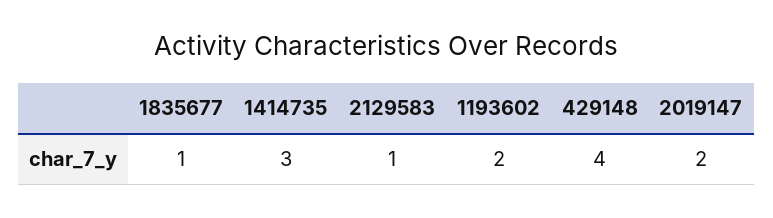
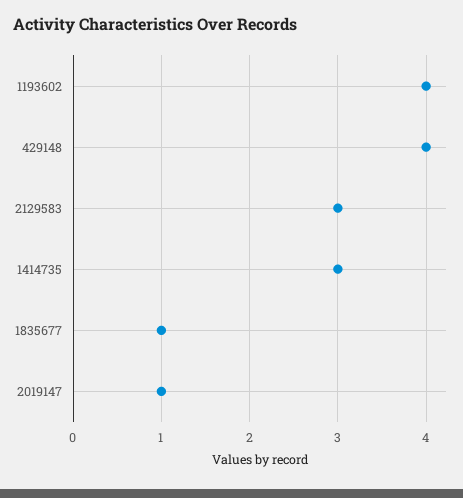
2129583: 1 -> 3
1193602: 2 -> 4
2019147: 2 -> 1

